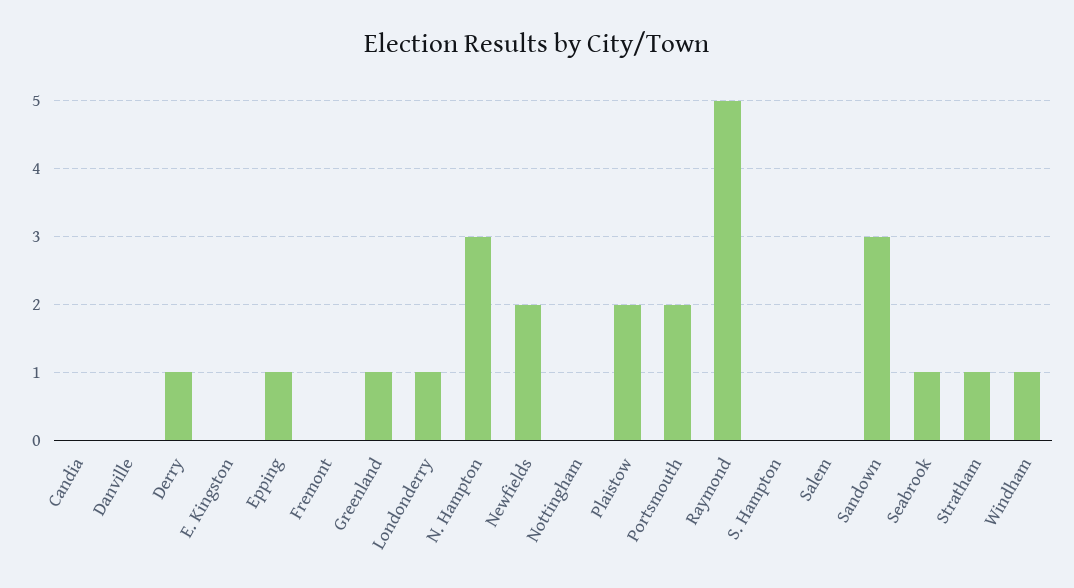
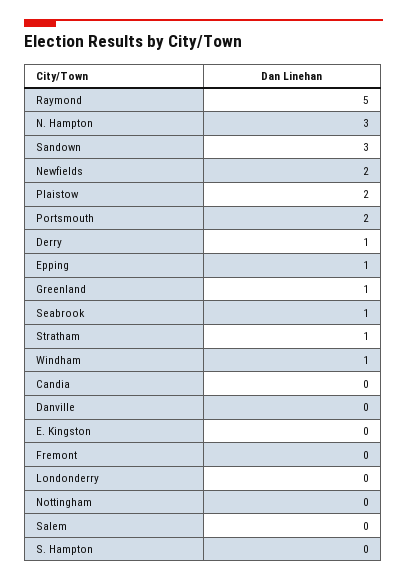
Londonderry: 1 -> 0

